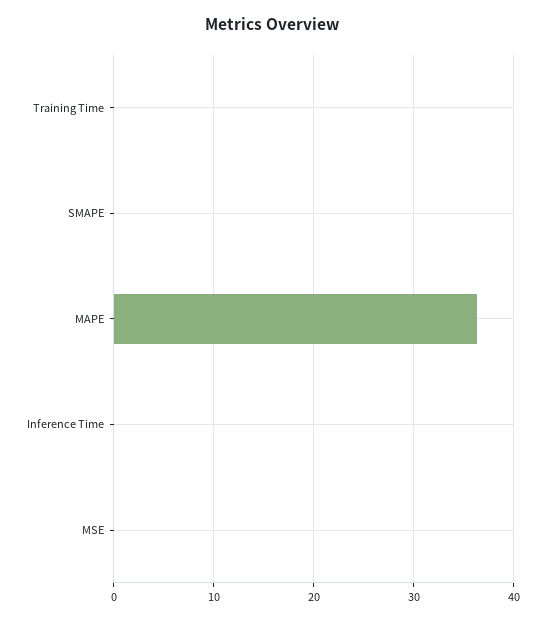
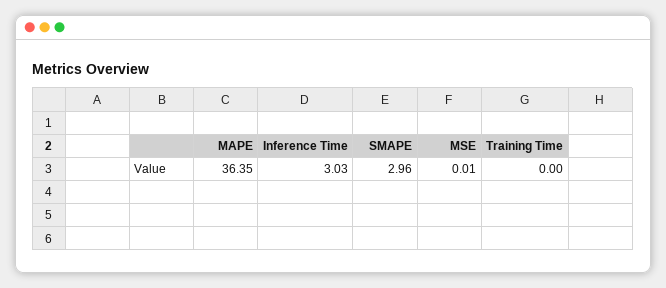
SMAPE: 0 -> 2.96
Inference Time: 0 -> 3.03

